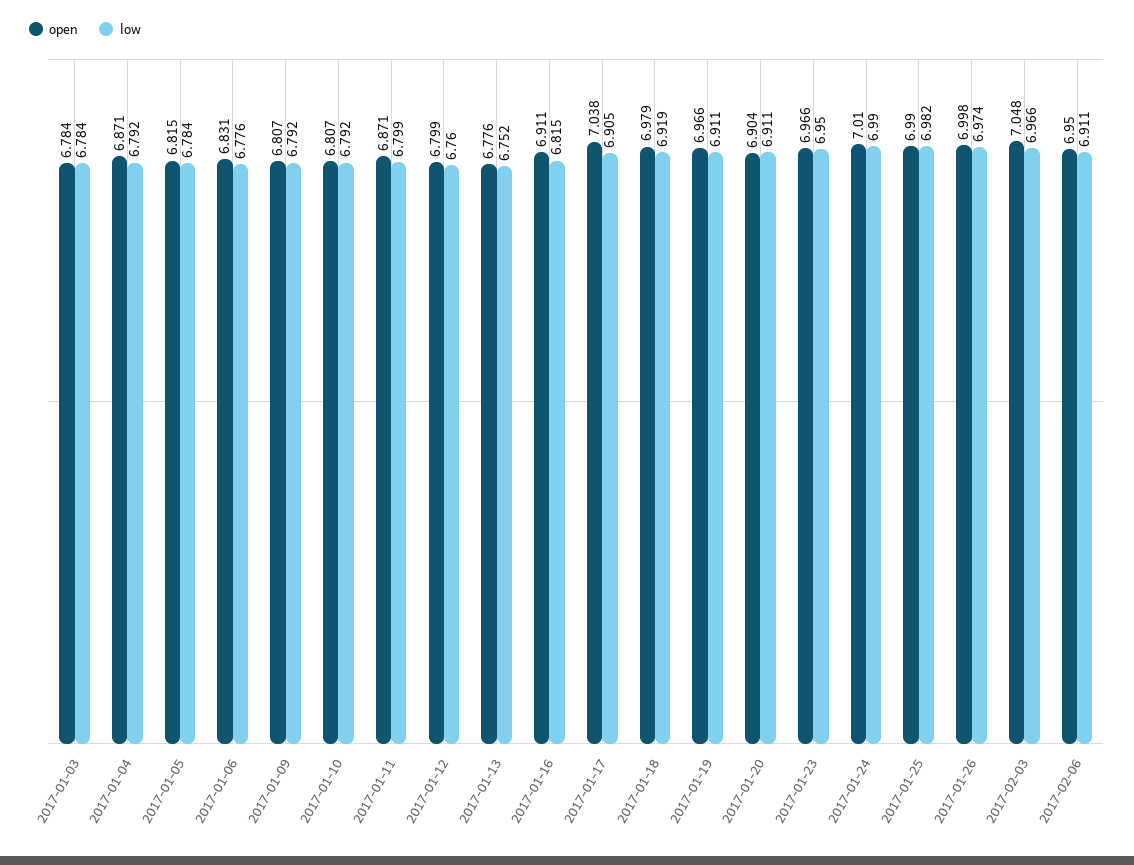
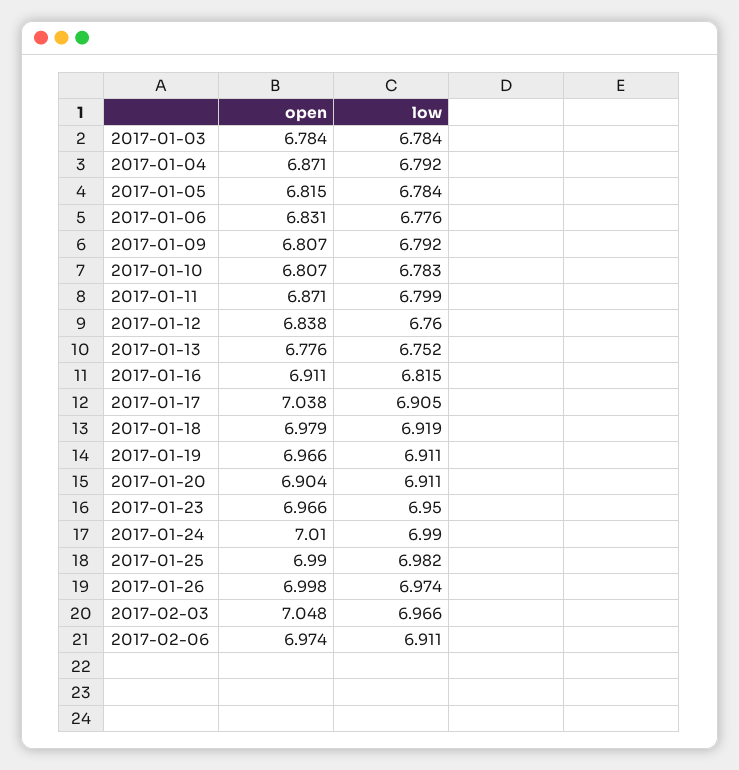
low, 2017-01-10: 6.792 -> 6.783
open, 2017-01-12: 6.799 -> 6.838
open, 2017-02-06: 6.95 -> 6.974

